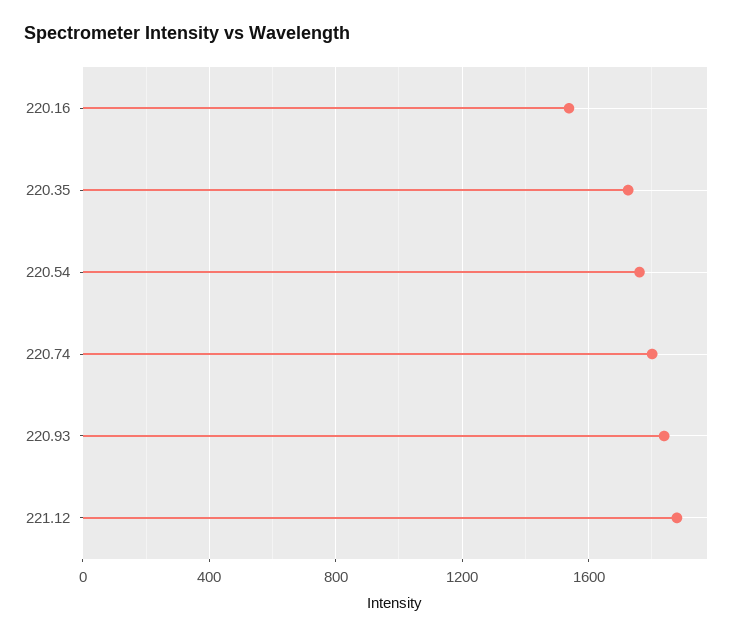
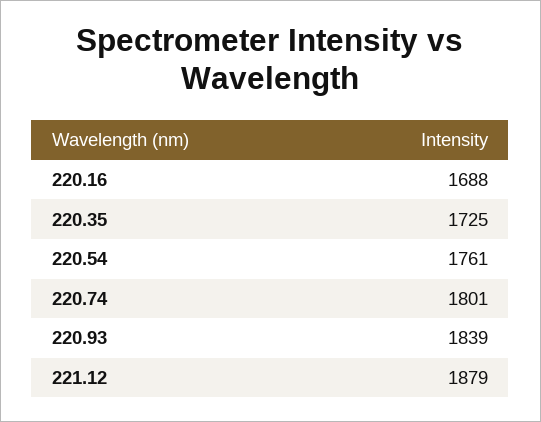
220.16: 1550 -> 1688

